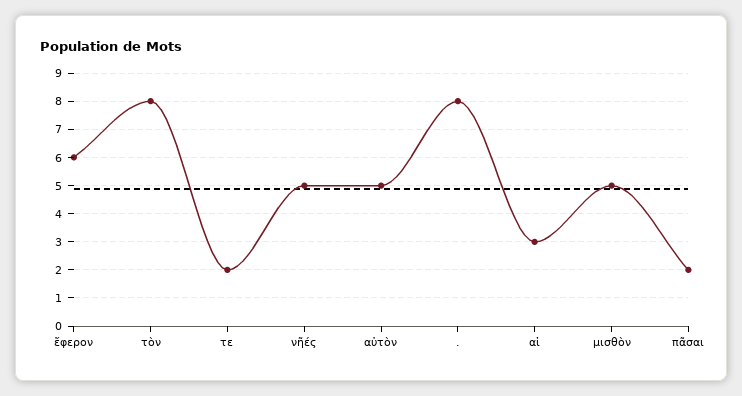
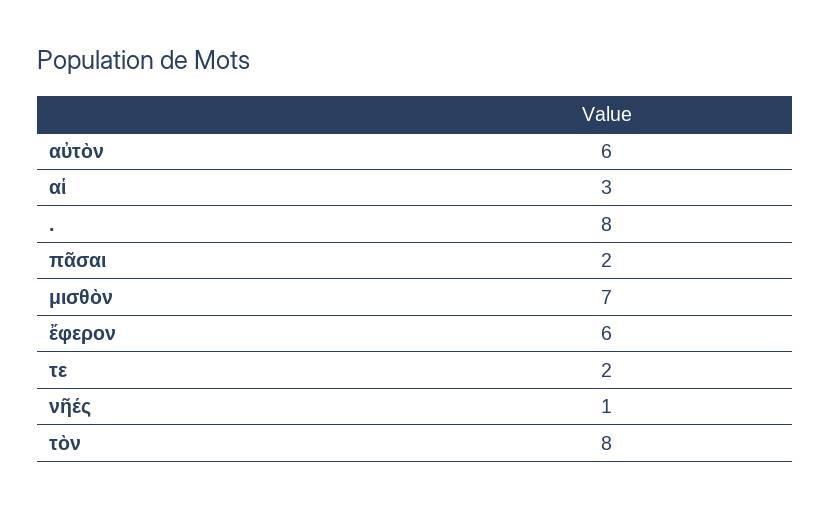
νῆές: 5 -> 1
αὐτὸν: 5 -> 6
μισθὸν: 5 -> 7

